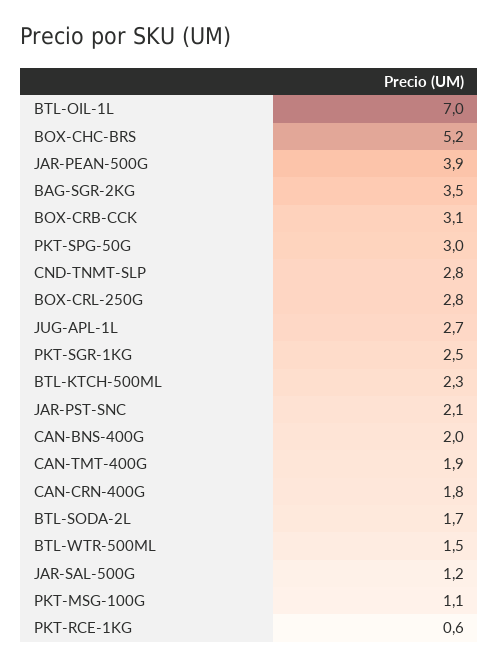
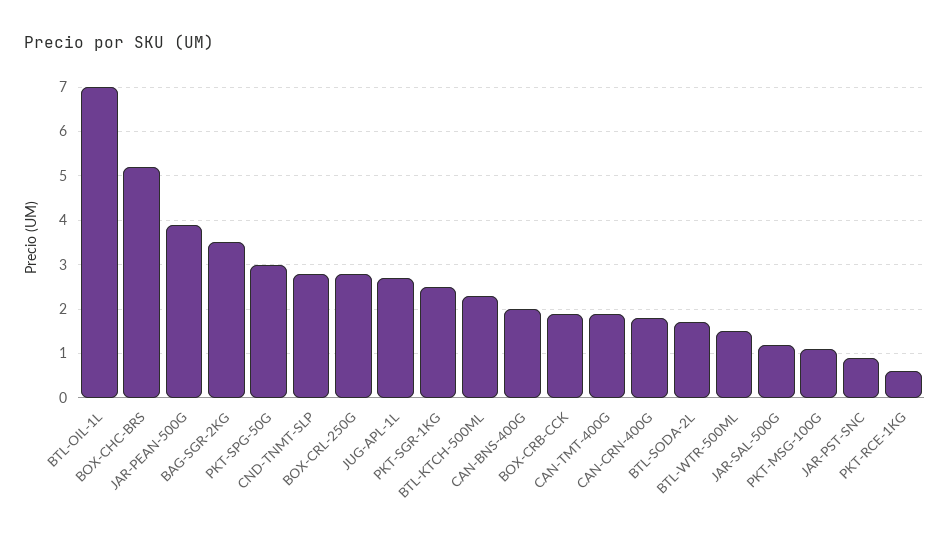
BOX-CRB-CCK: 3.1 -> 2
JAR-PST-SNC: 2.1 -> 1

